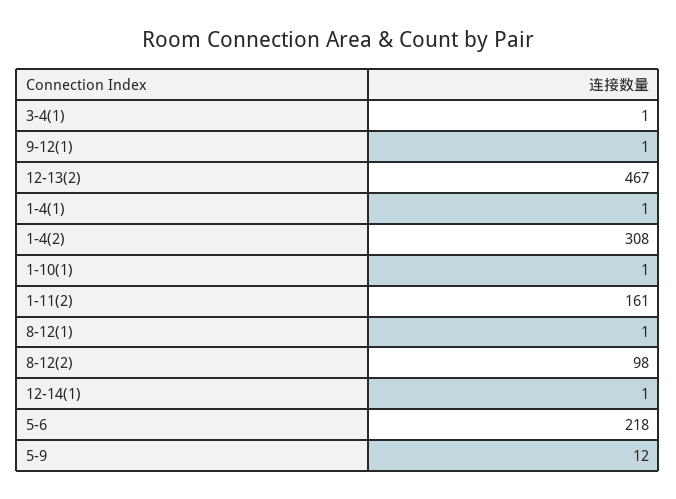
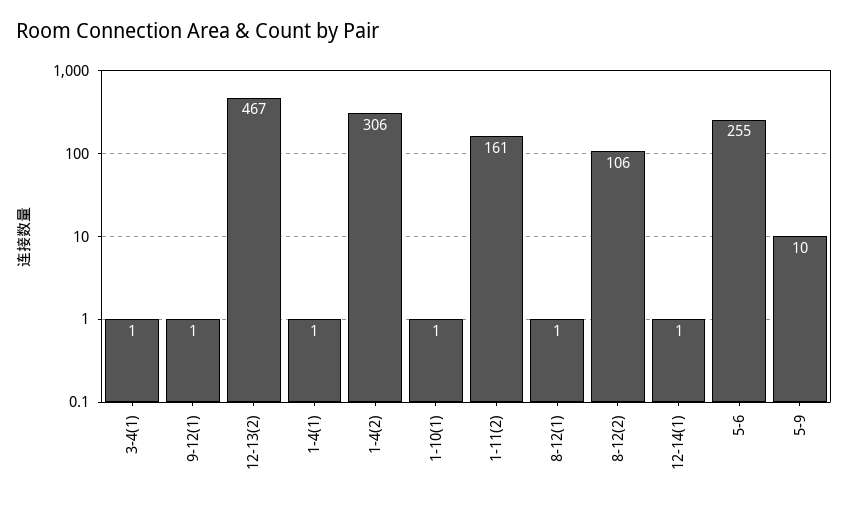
1-4(2): 308 -> 306
8-12(2): 98 -> 106
5-6: 218 -> 255
5-9: 12 -> 10

